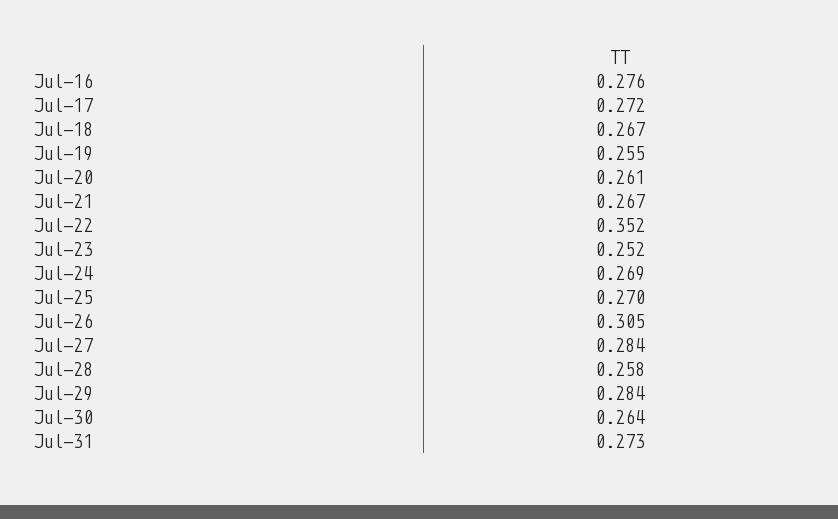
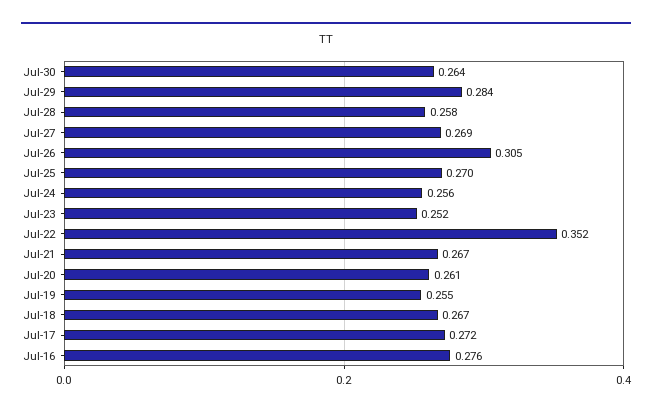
Jul-24: 0.269 -> 0.256
Jul-27: 0.284 -> 0.269
Jul-31: 0.273 -> none

